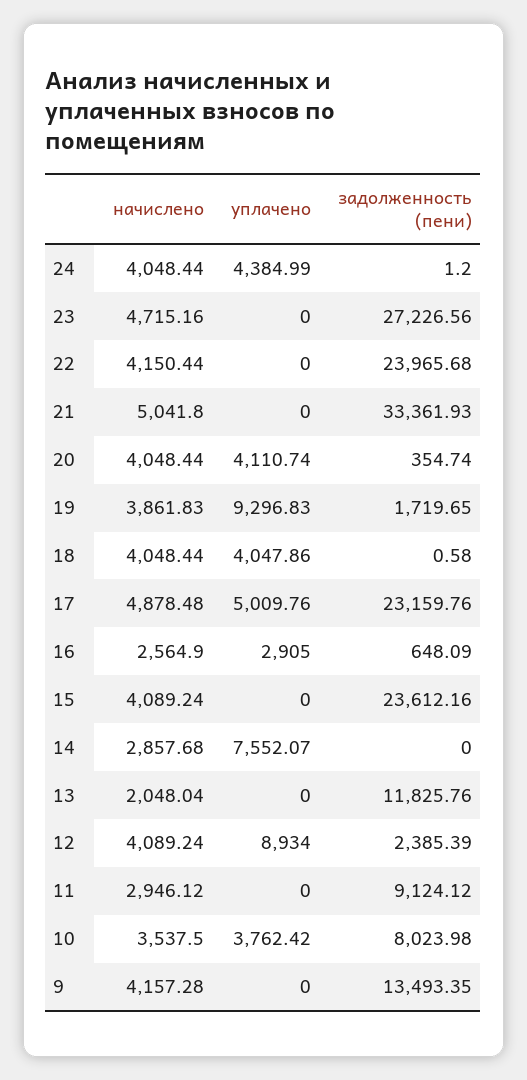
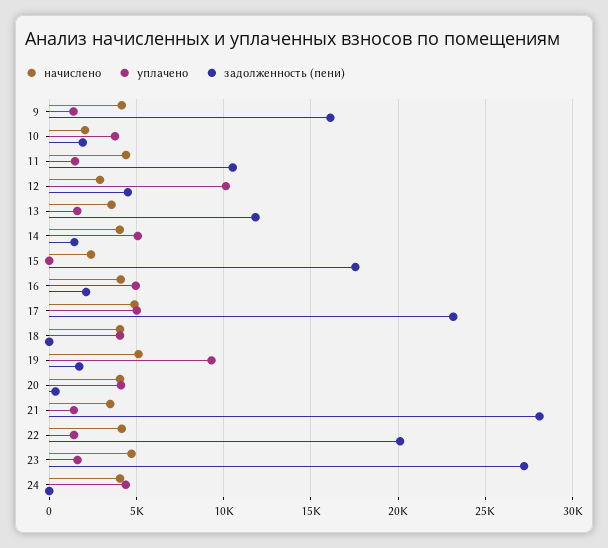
уплачено, 23: 0 -> 1500
уплачено, 22: 0 -> 1500
задолженность (пени), 22: 23965.68 -> 20000
начислено, 21: 5041.8 -> 3500
уплачено, 21: 0 -> 1500
задолженность (пени), 21: 33361.93 -> 28000
начислено, 19: 3861.83 -> 5000
начислено, 16: 2564.9 -> 4000
уплачено, 16: 2905 -> 5000
задолженность (пени), 16: 648.09 -> 2000
начислено, 15: 4089.24 -> 2500
задолженность (пени), 15: 23612.16 -> 17500
начислено, 14: 2857.68 -> 4000
уплачено, 14: 7552.07 -> 5000
задолженность (пени), 14: 0 -> 1500
начислено, 13: 2048.04 -> 3500
уплачено, 13: 0 -> 1500
начислено, 12: 4089.24 -> 3000
уплачено, 12: 8934 -> 10000
задолженность (пени), 12: 2385.39 -> 4500
начислено, 11: 2946.12 -> 4500
уплачено, 11: 0 -> 1500
задолженность (пени), 11: 9124.12 -> 10500
начислено, 10: 3537.5 -> 2000
задолженность (пени), 10: 8023.98 -> 2000
уплачено, 9: 0 -> 1500
задолженность (пени), 9: 13493.35 -> 16000

